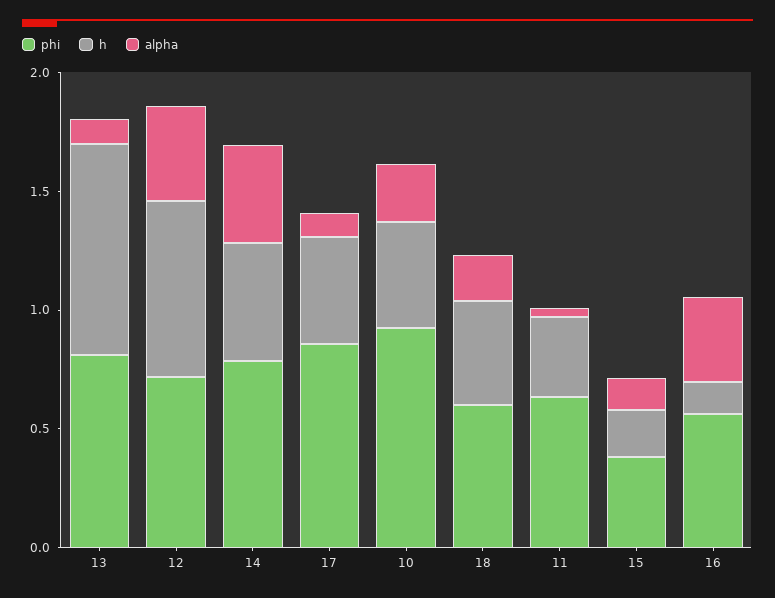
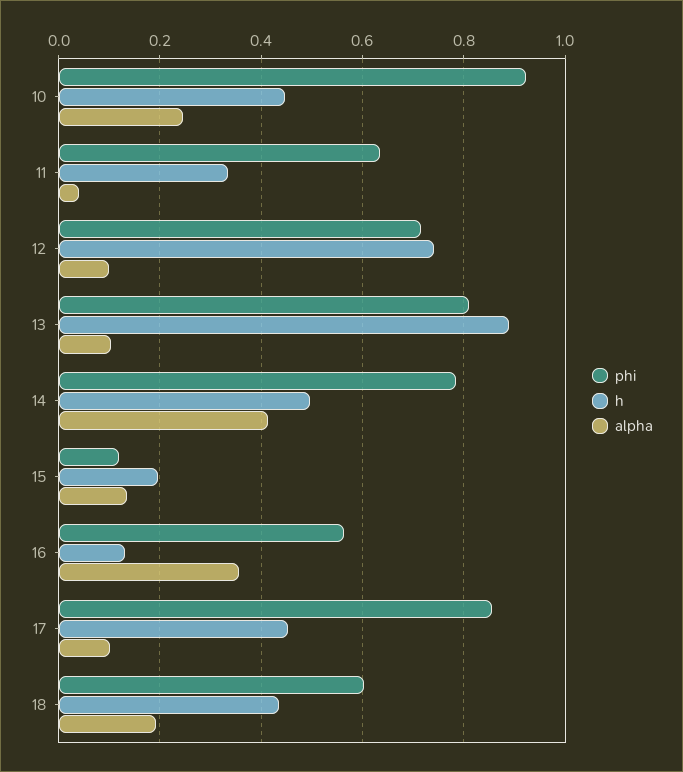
alpha, 12: 0.4 -> 0.1
phi, 15: 0.4 -> 0.12

